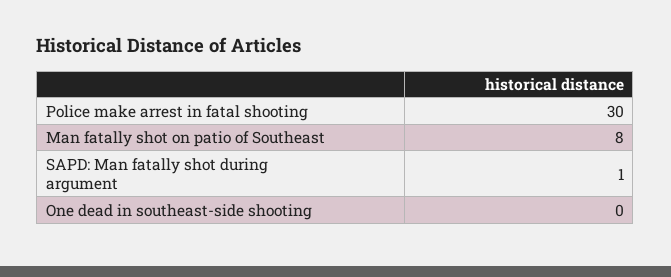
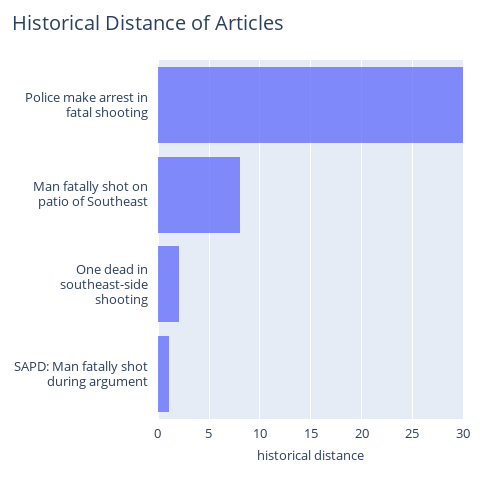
One dead in southeast-side shooting: 0 -> 2

